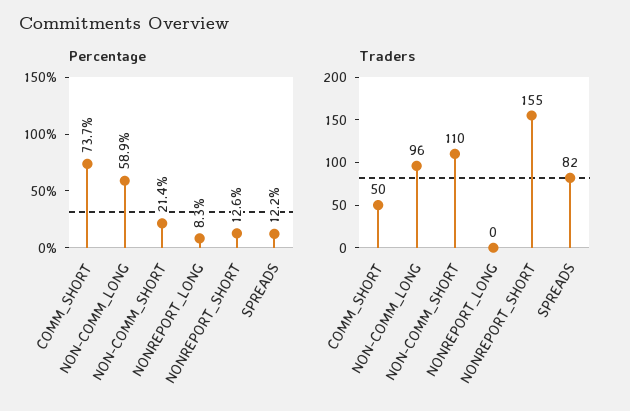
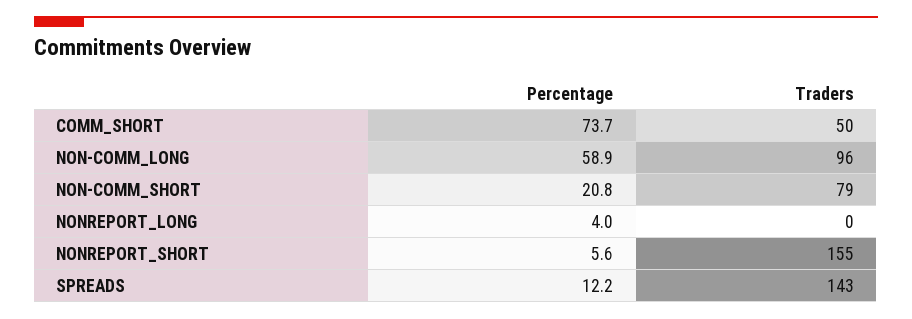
Percentage, NON-COMM_SHORT: 21.4 -> 20.8
Percentage, NONREPORT_LONG: 8.3 -> 4
Percentage, NONREPORT_SHORT: 12.6 -> 5.6
Traders, NON-COMM_SHORT: 110 -> 79
Traders, SPREADS: 82 -> 143

